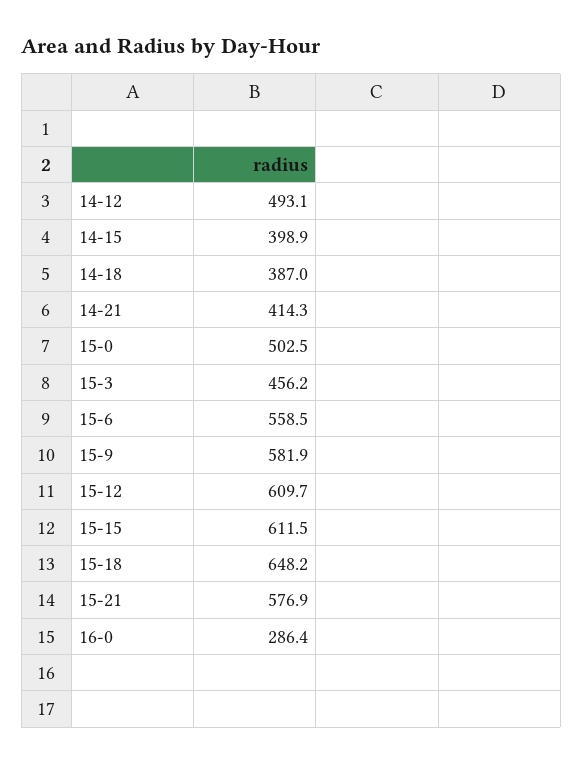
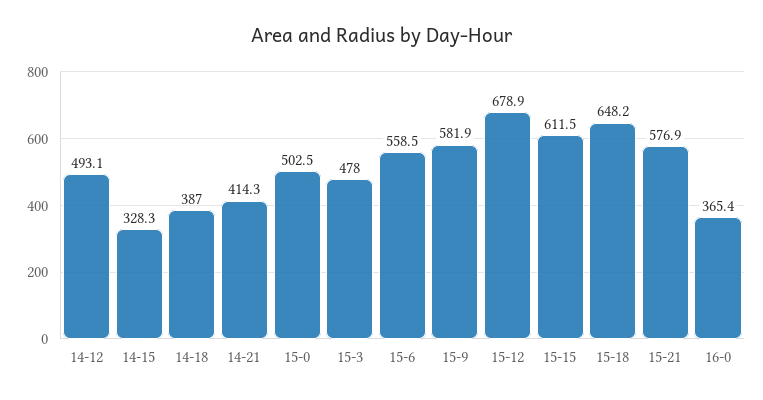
14-15: 398.9 -> 328.3
15-3: 456.2 -> 478
15-12: 609.7 -> 678.9
16-0: 286.4 -> 365.4

